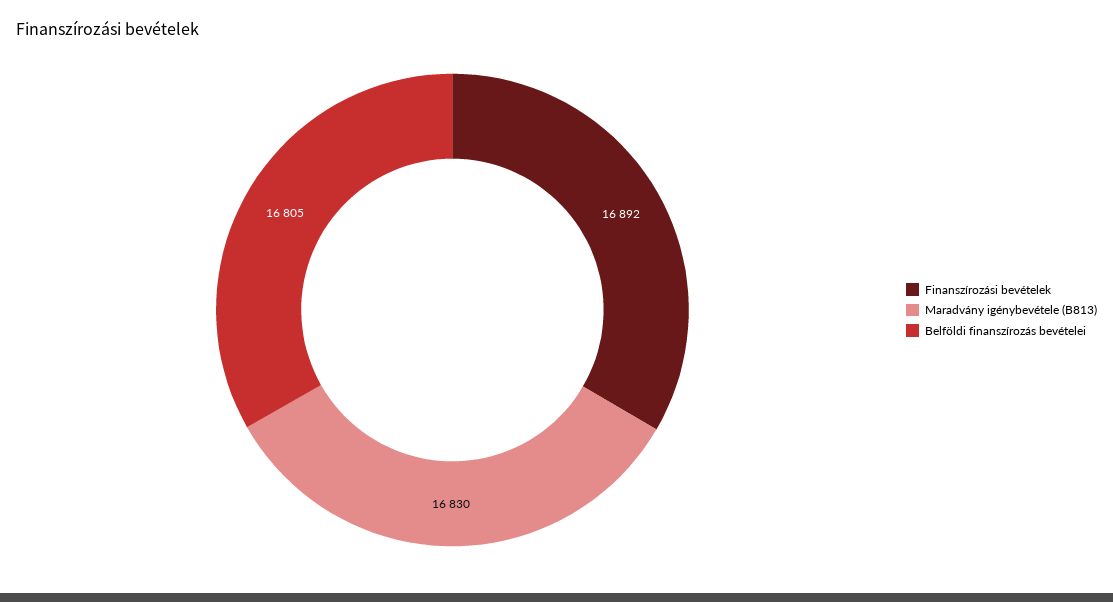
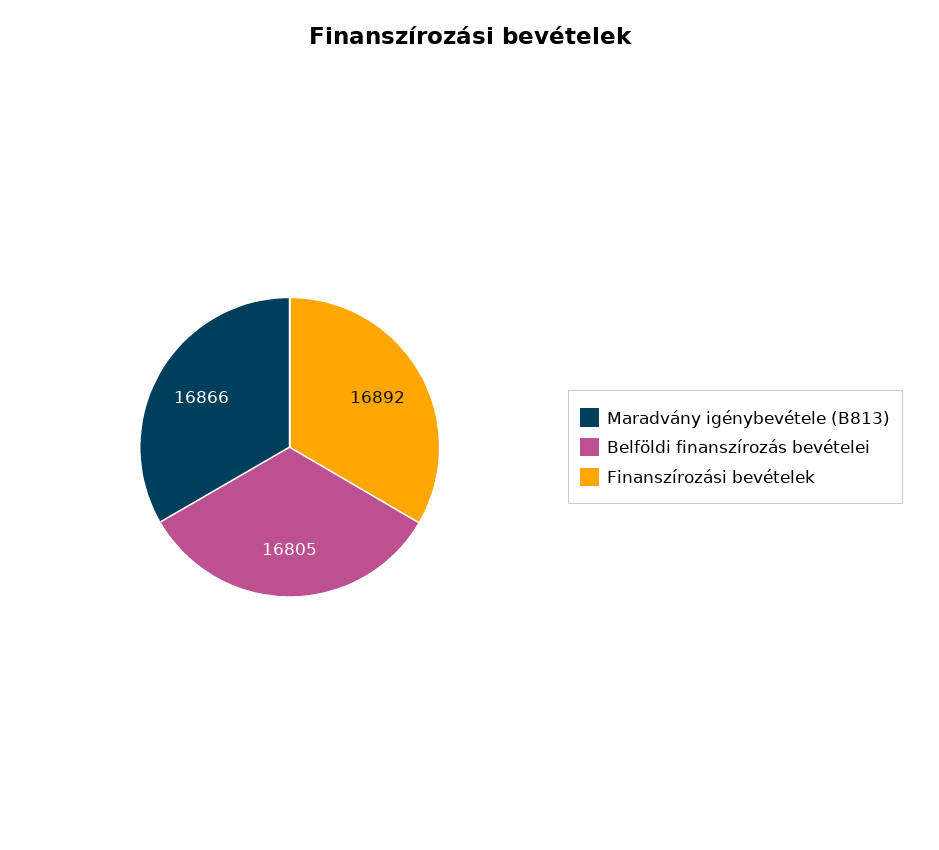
Maradvány igénybevétele (B813): 16830 -> 16866

